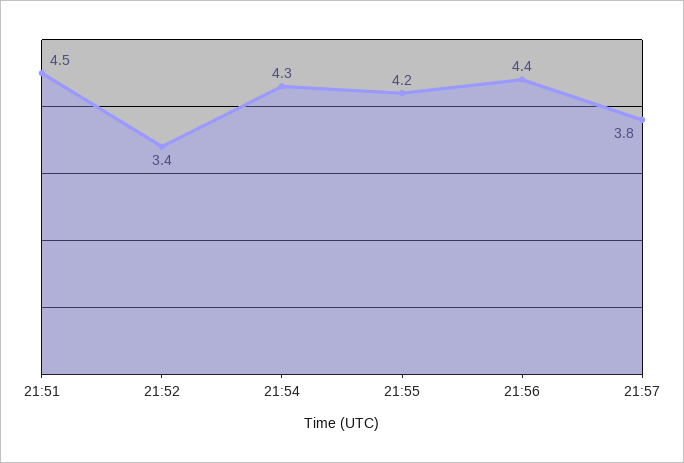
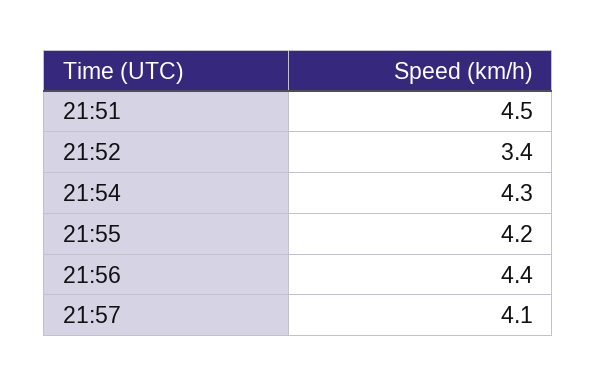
21:57: 3.8 -> 4.1

